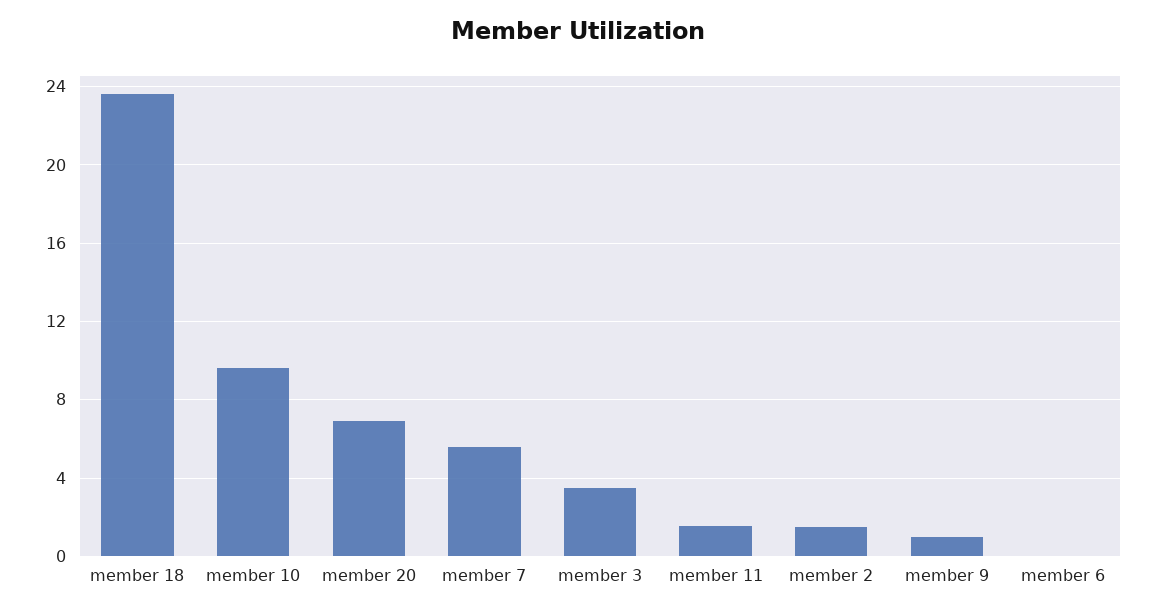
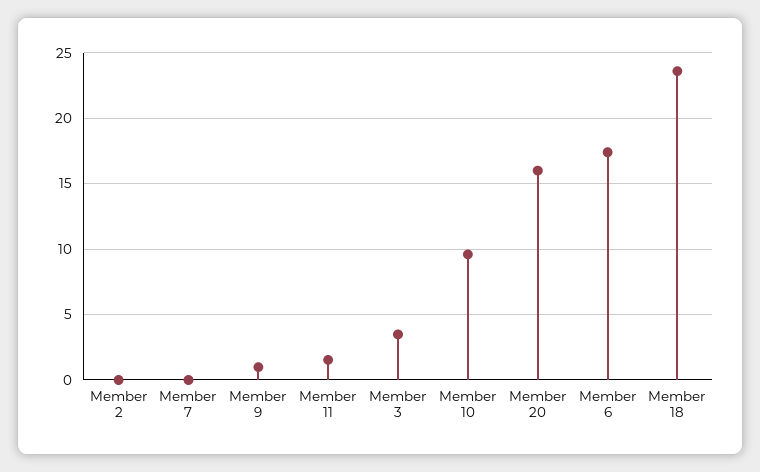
member 20: 7 -> 16
member 7: 5.5 -> 0
member 2: 1.5 -> 0
member 6: 0 -> 17.5

